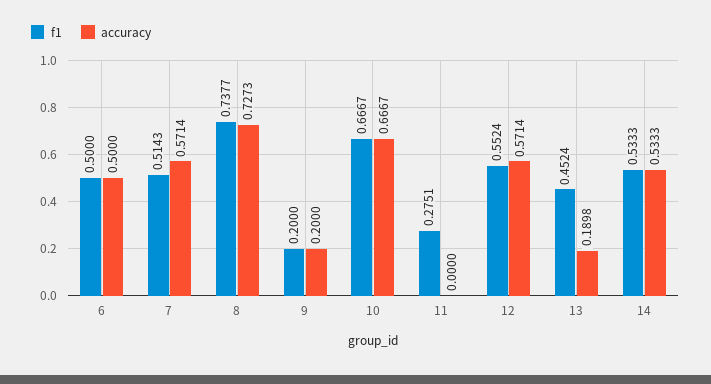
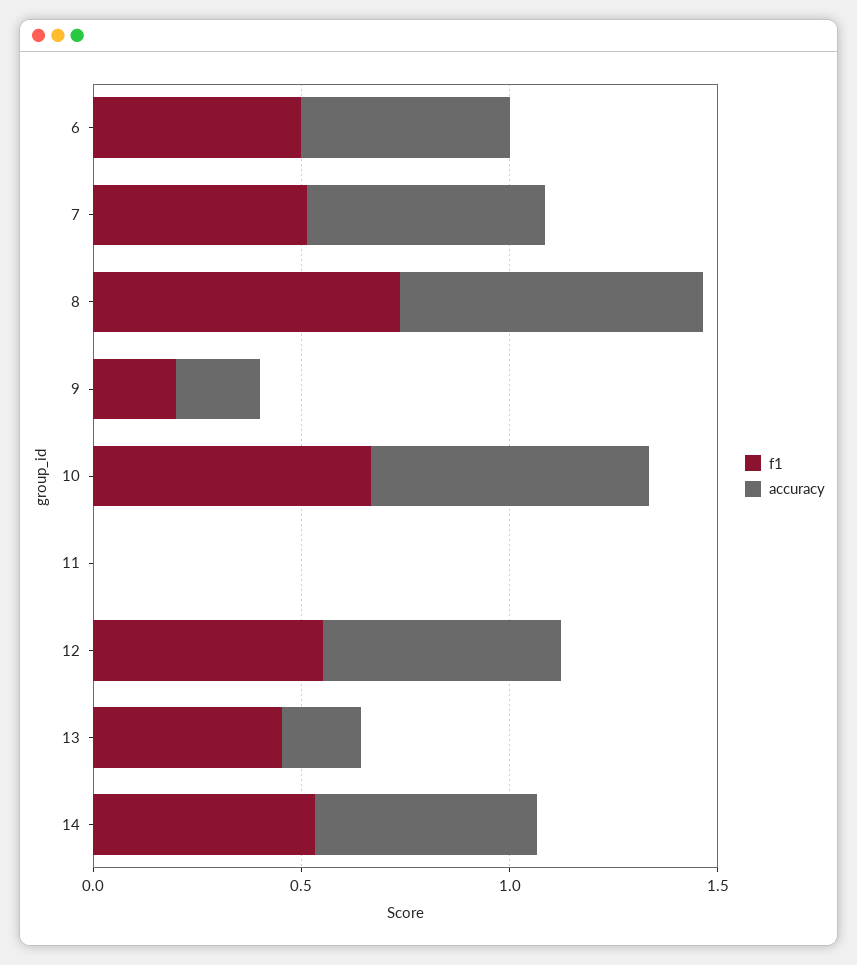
f1, 11: 0.2751 -> 0

